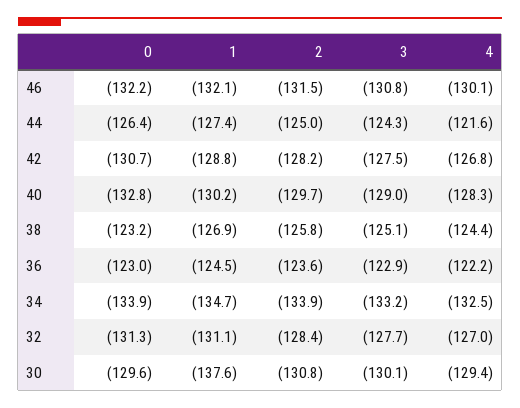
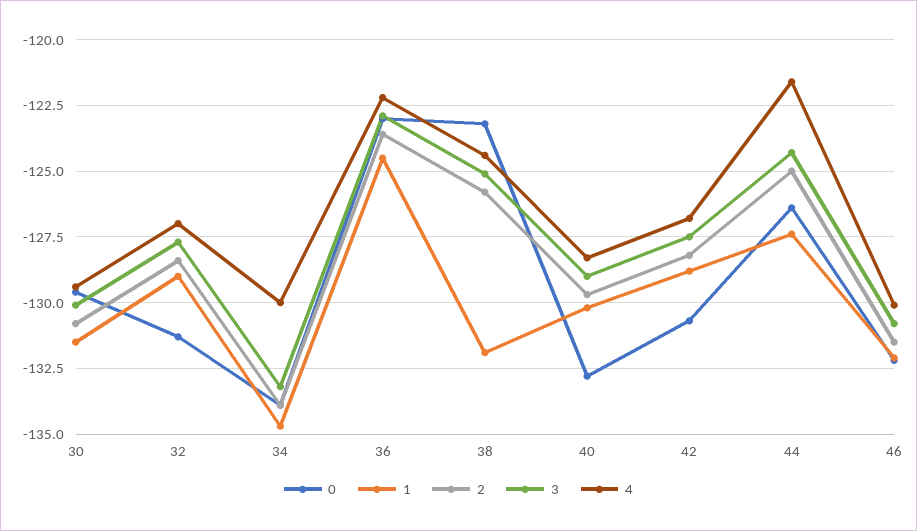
1, 38: -126.9 -> -132
4, 34: -132.5 -> -130
1, 32: -131.1 -> -129
1, 30: -137.6 -> -131.5

